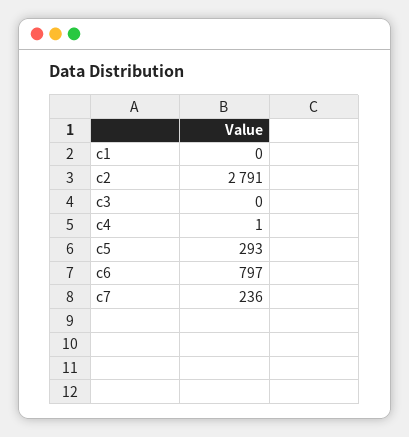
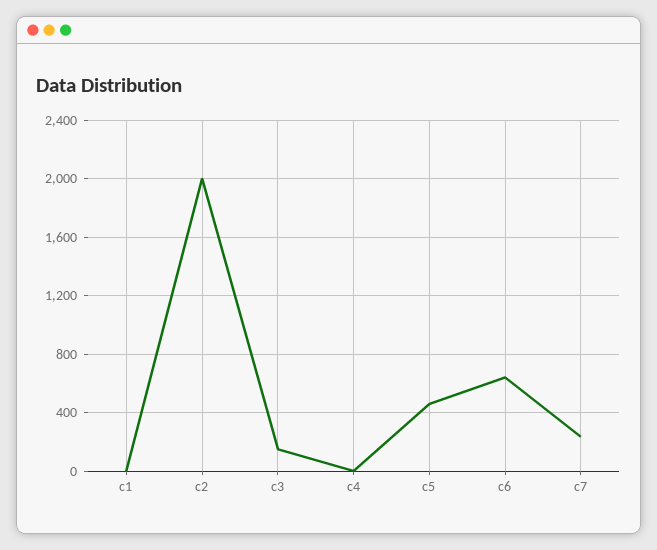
c2: 2791 -> 2000
c3: 0 -> 150
c5: 293 -> 450
c6: 797 -> 650

